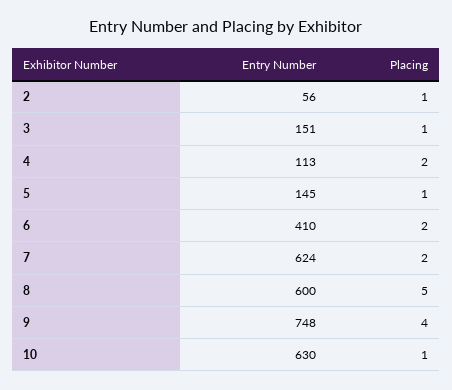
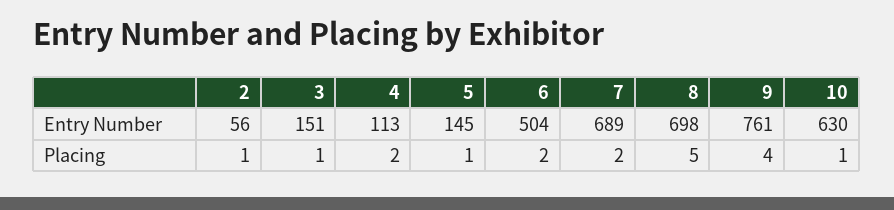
Entry Number, 6: 410 -> 504
Entry Number, 7: 624 -> 689
Entry Number, 8: 600 -> 698
Entry Number, 9: 748 -> 761

